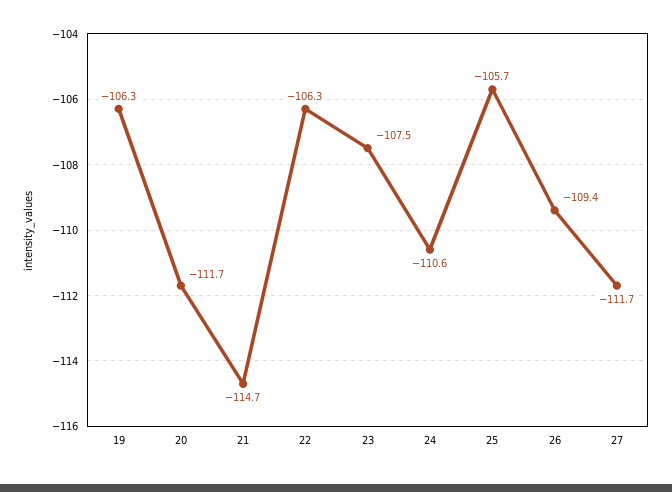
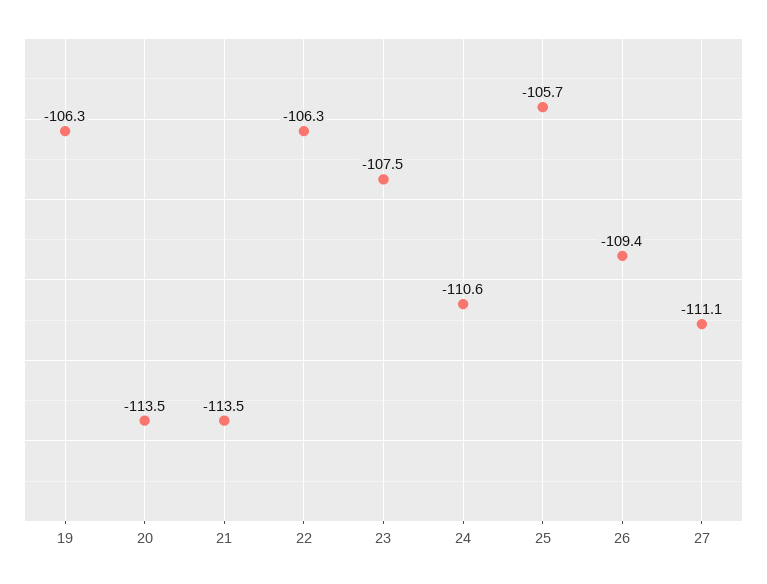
20: -111.7 -> -113.5
21: -114.7 -> -113.5
27: -111.7 -> -111.1

